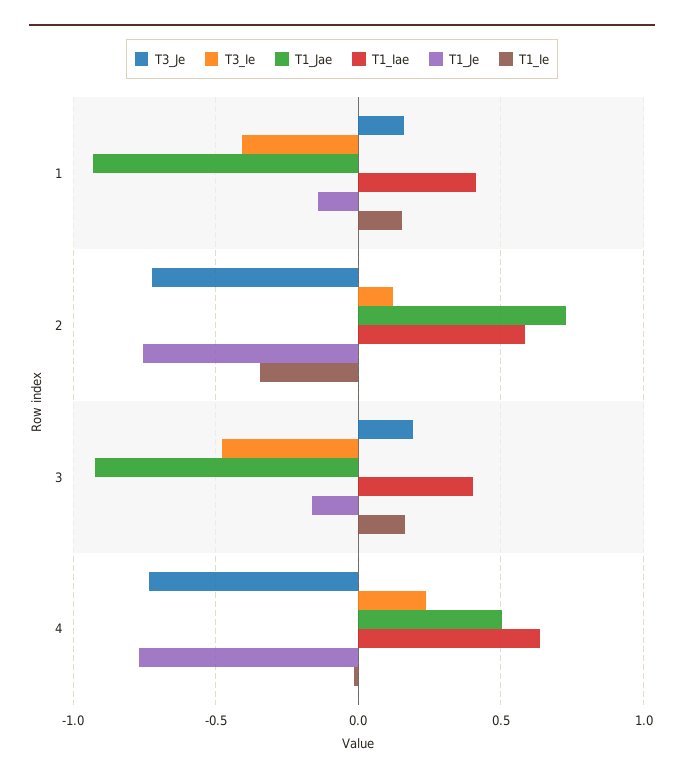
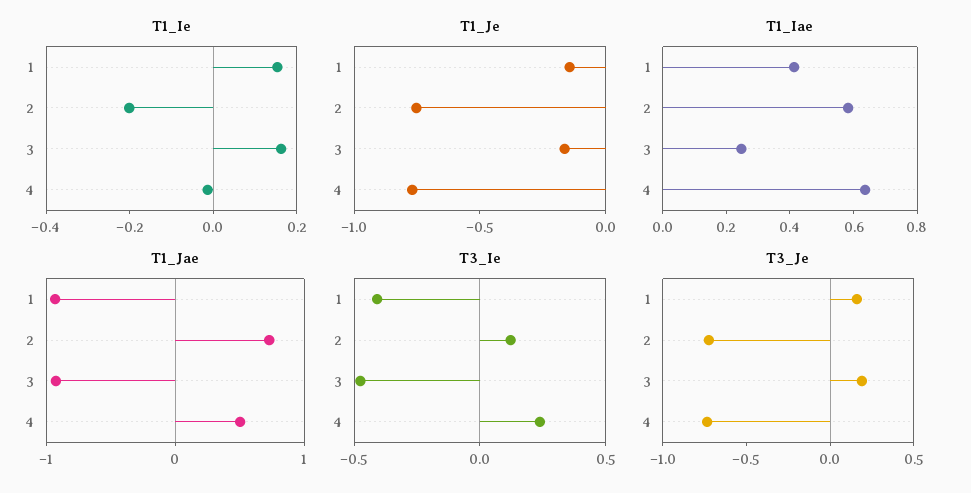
T1_Ie, 2: -0.35 -> -0.2
T1_Iae, 3: 0.4 -> 0.25

